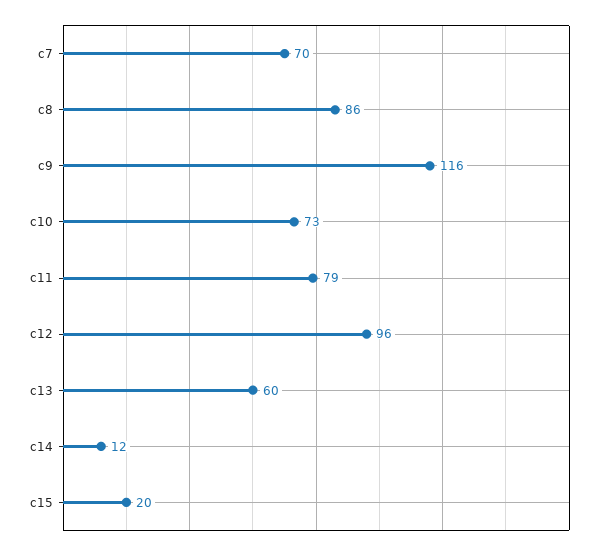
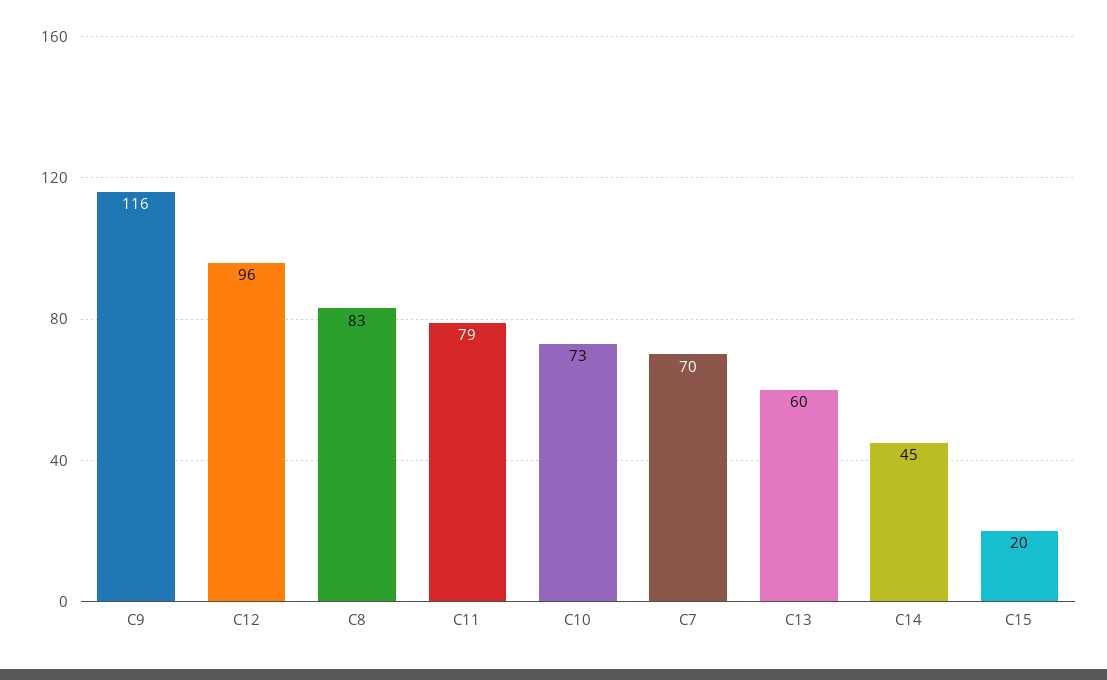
c8: 86 -> 83
c14: 12 -> 45

